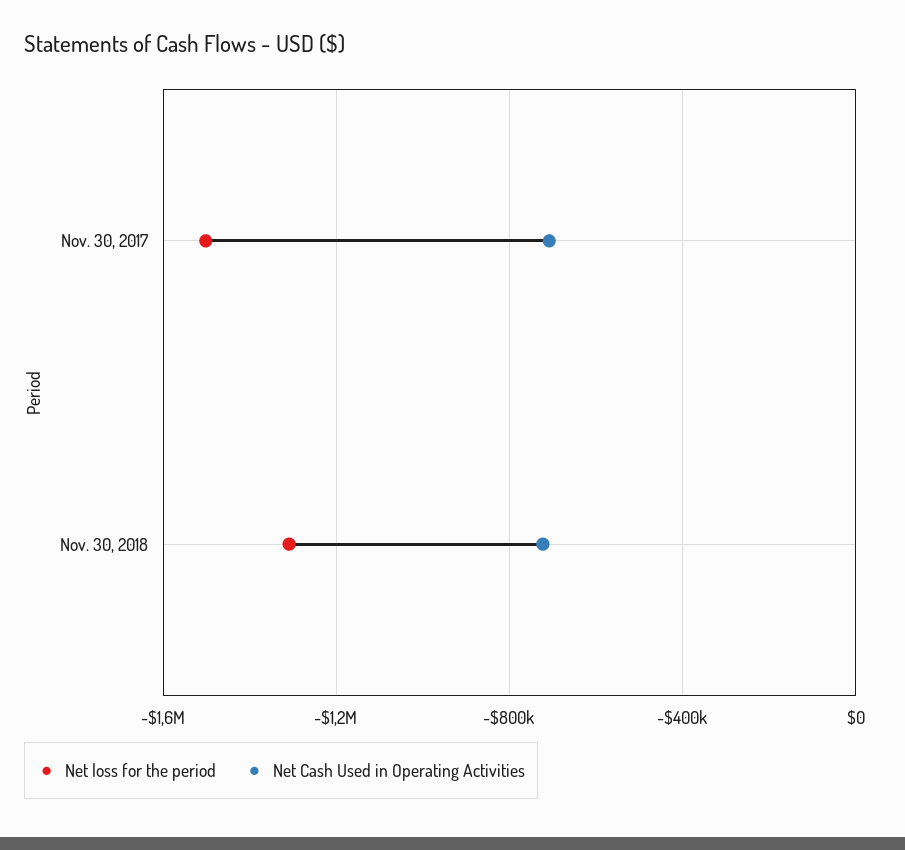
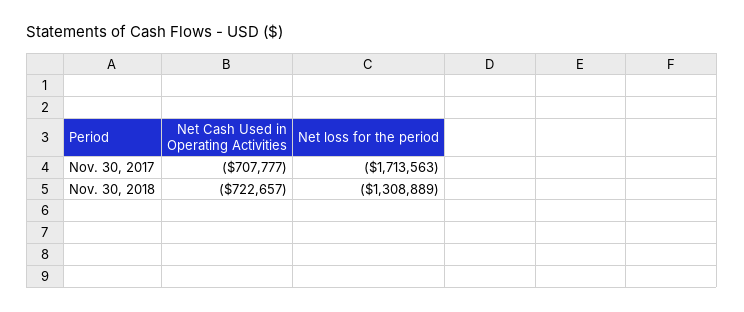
Net loss for the period, Nov. 30, 2017: -1500000 -> -1713563

